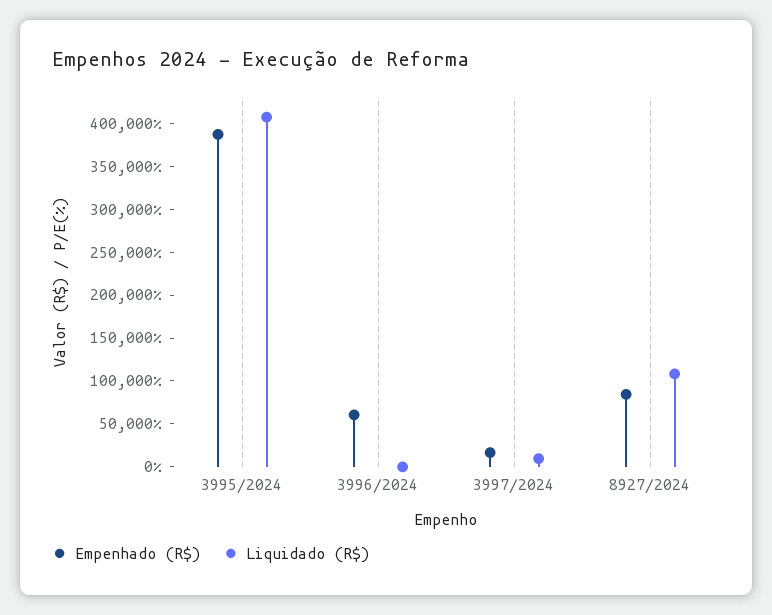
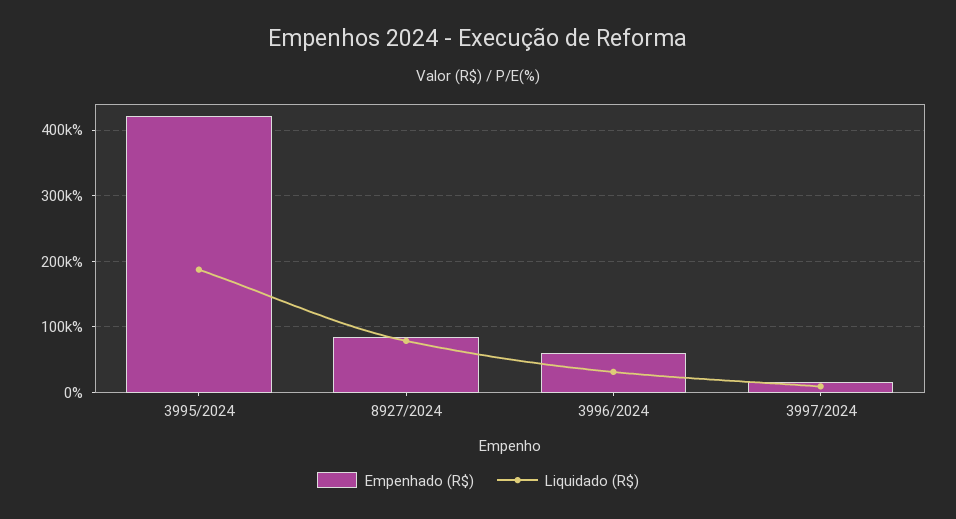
Empenhado (R$), 3995/2024: 390000 -> 420000
Liquidado (R$), 3995/2024: 410000 -> 190000
Liquidado (R$), 3996/2024: 0 -> 30000
Liquidado (R$), 8927/2024: 110000 -> 80000

